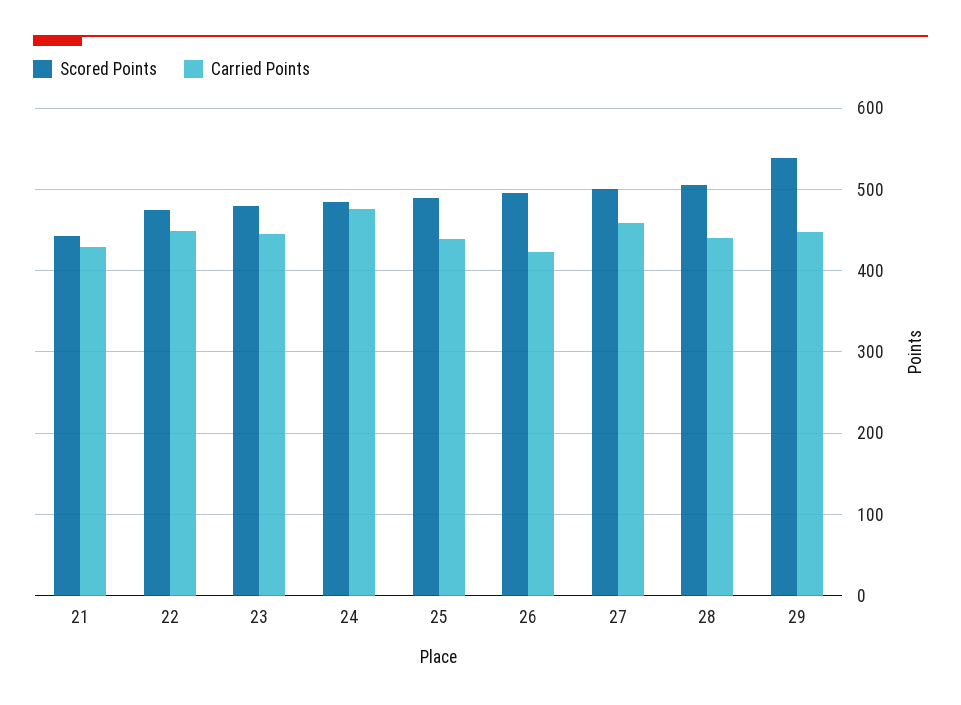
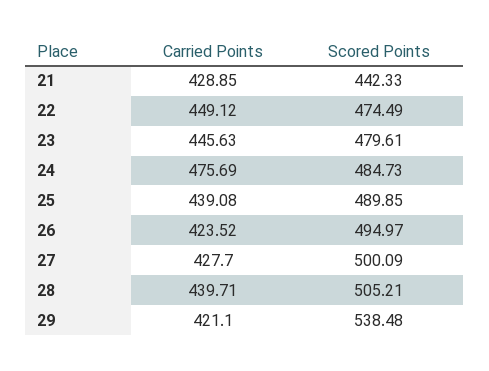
Carried Points, 27: 460 -> 427.7
Carried Points, 29: 450 -> 421.1

